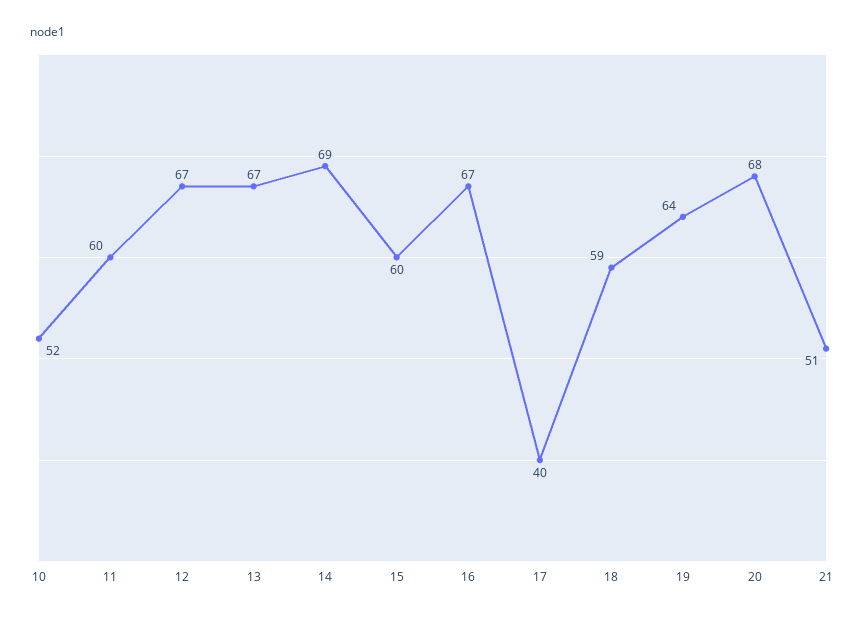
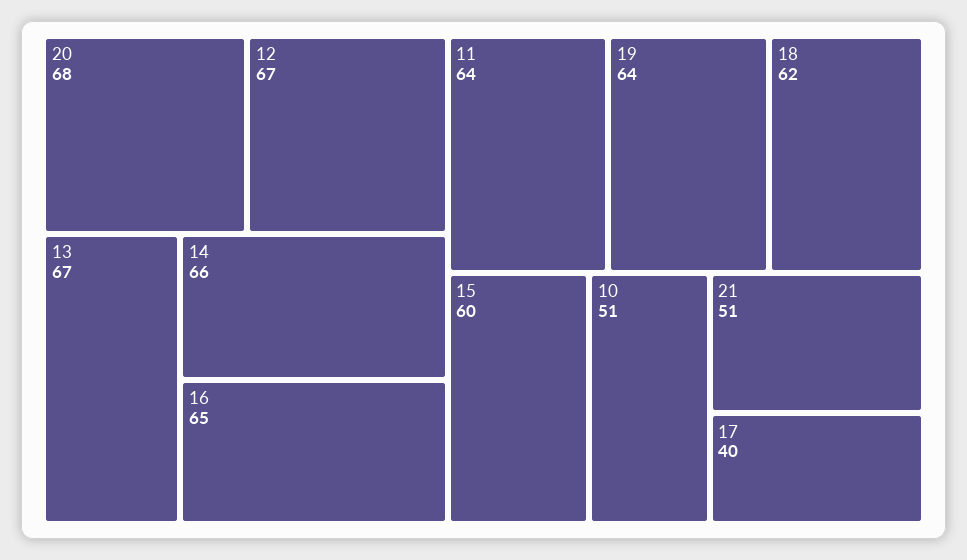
10: 52 -> 51
11: 60 -> 64
14: 69 -> 66
16: 67 -> 65
18: 59 -> 62

